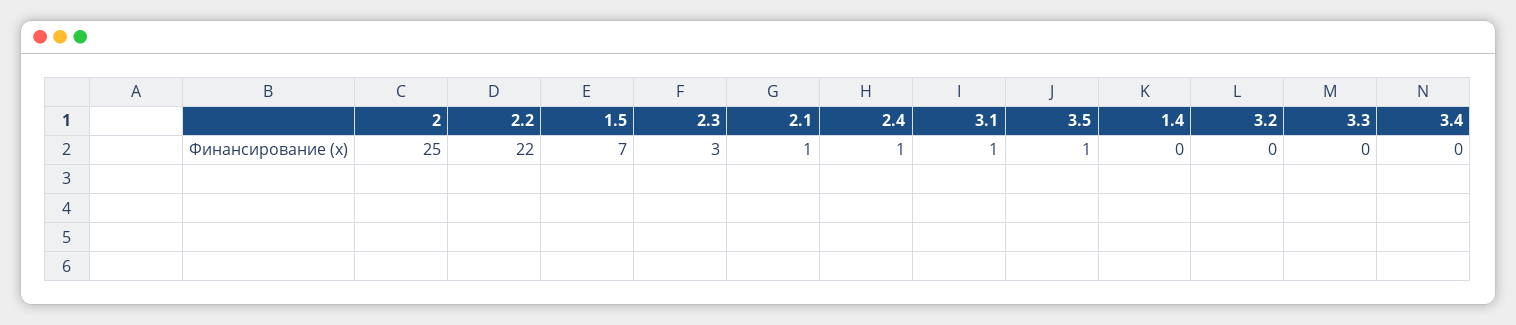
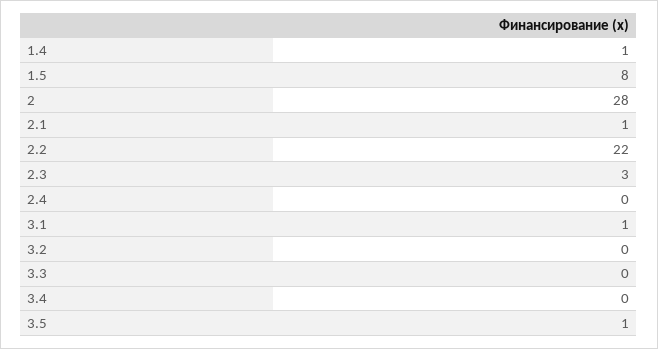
2: 25 -> 28
1.5: 7 -> 8
2.4: 1 -> 0
1.4: 0 -> 1

